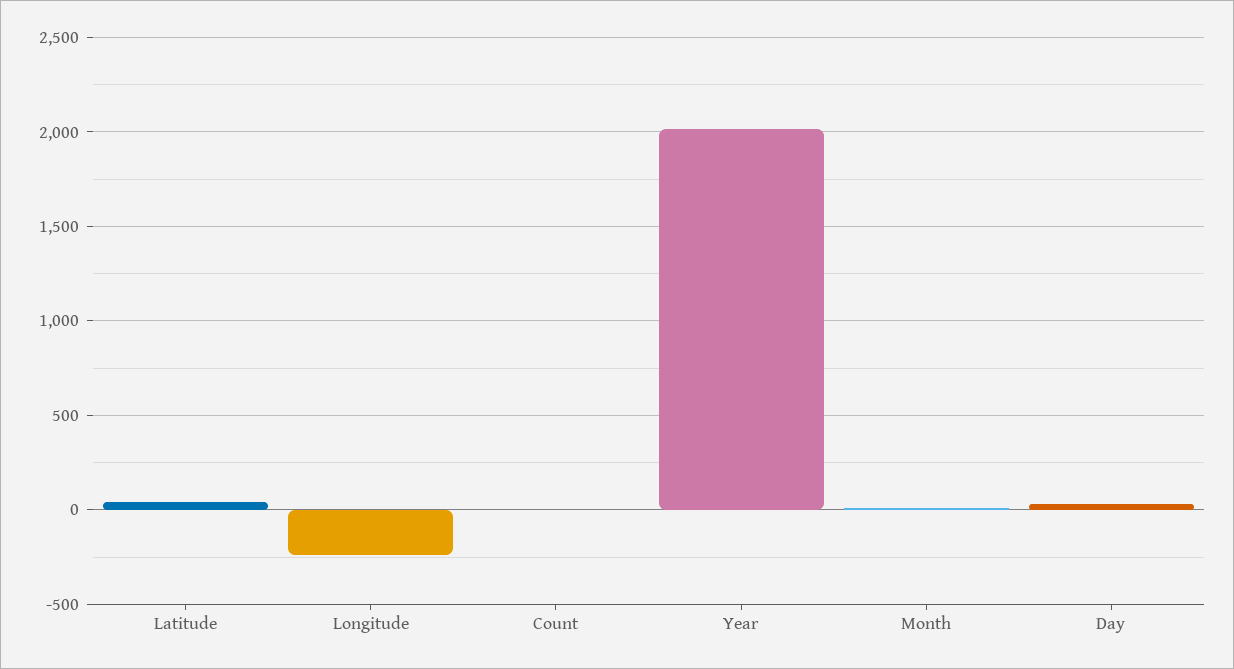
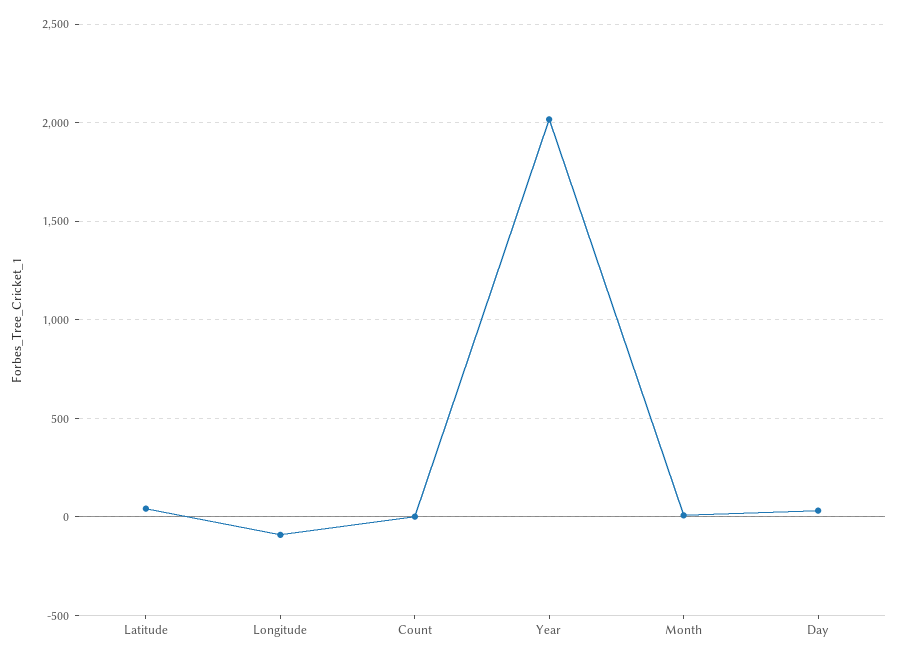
Longitude: -250 -> -100

